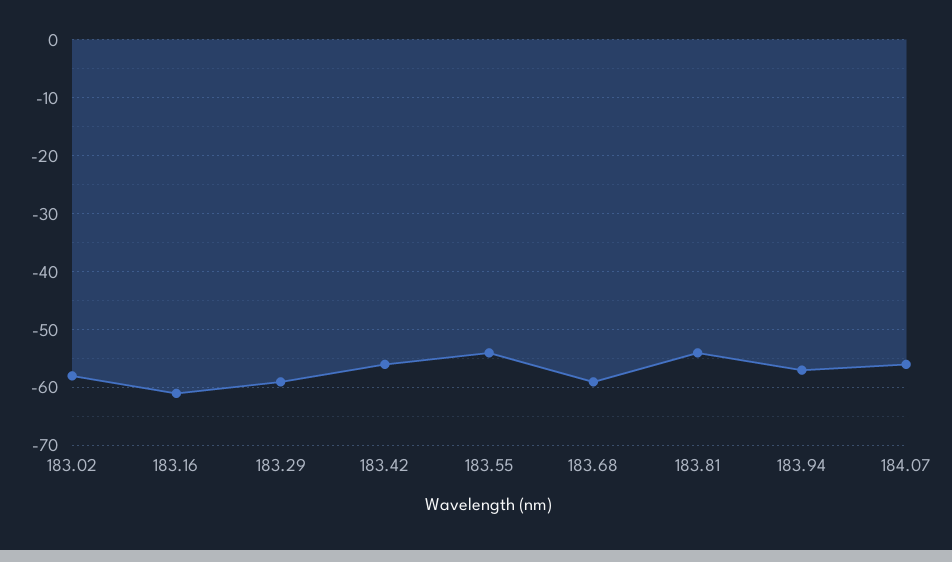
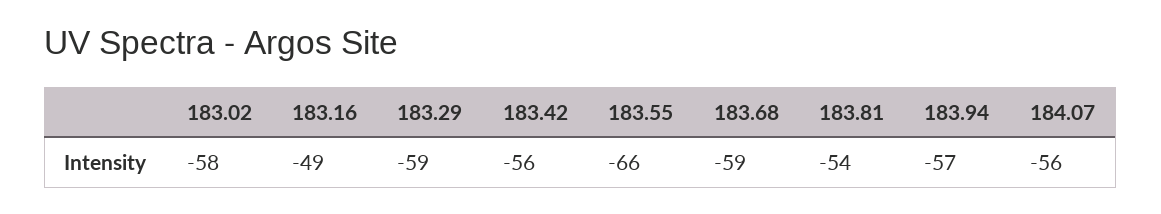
183.16: -60 -> -49
183.55: -55 -> -66

